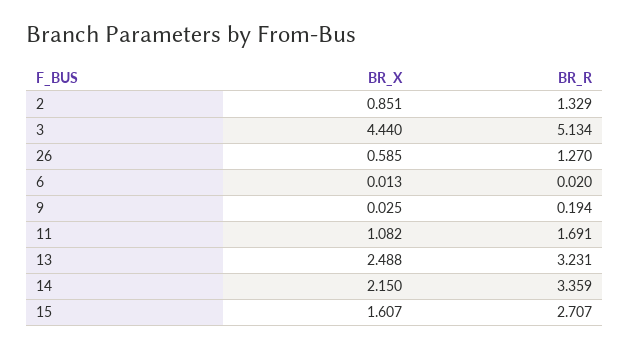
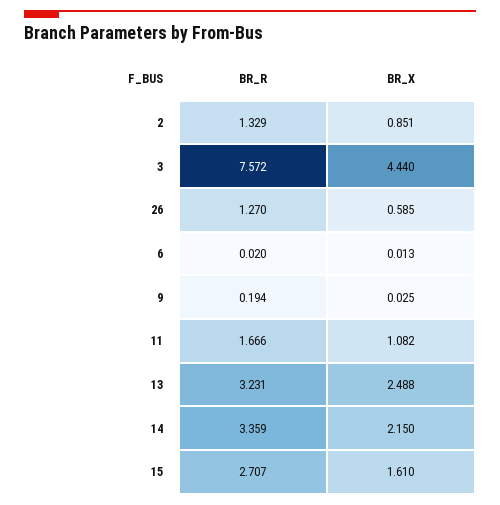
BR_R, 3: 5.134 -> 7.572
BR_R, 11: 1.691 -> 1.666
BR_X, 15: 1.607 -> 1.61

